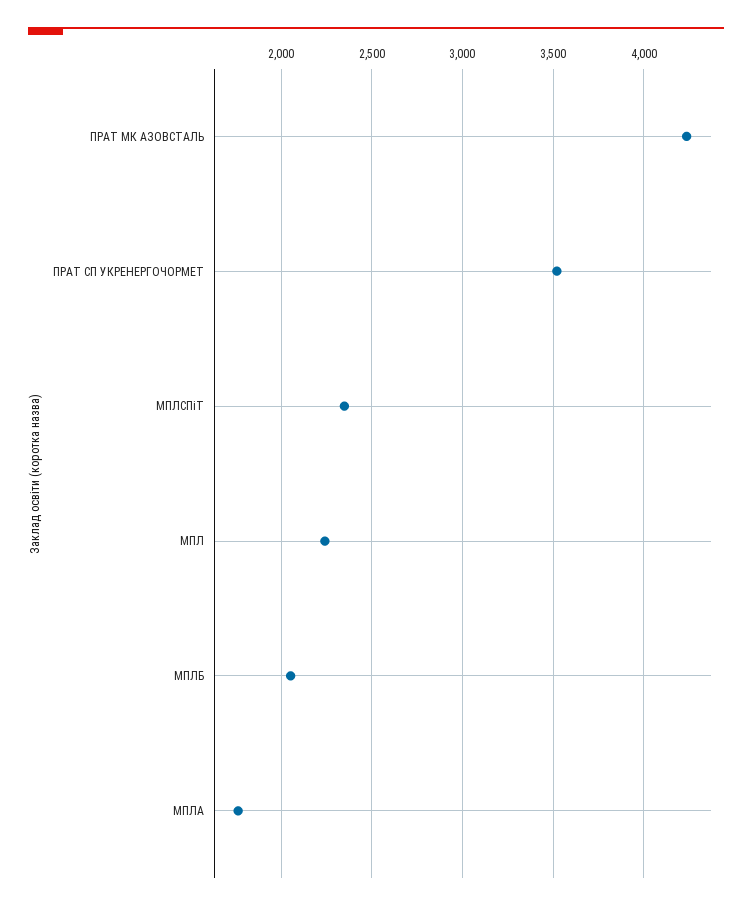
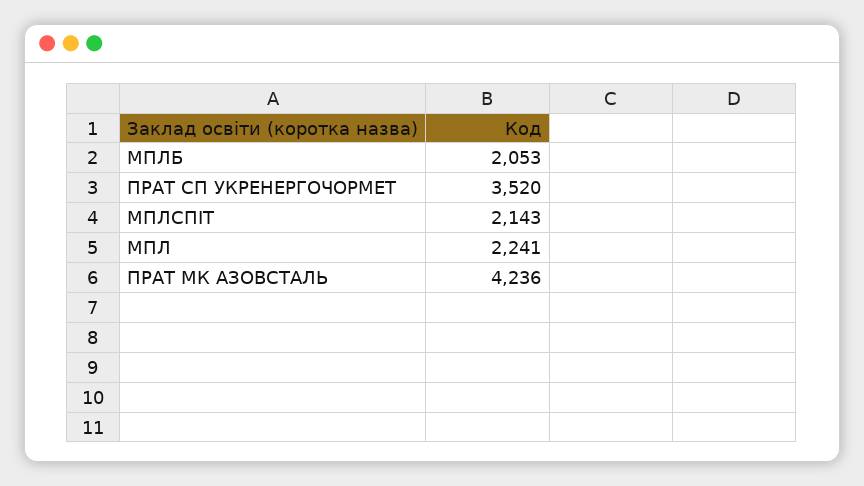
МПЛСПіТ: 2350 -> 2143
МПЛА: 1750 -> none

